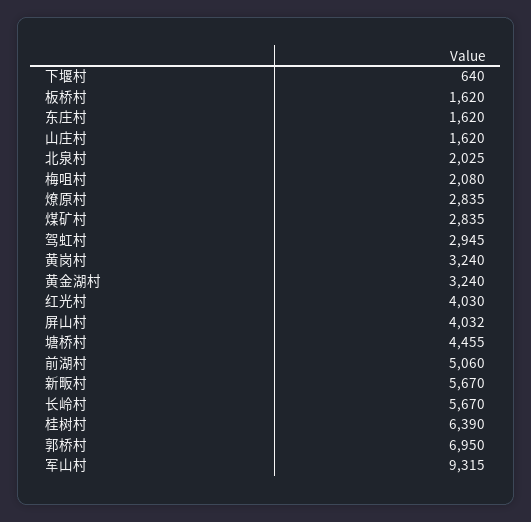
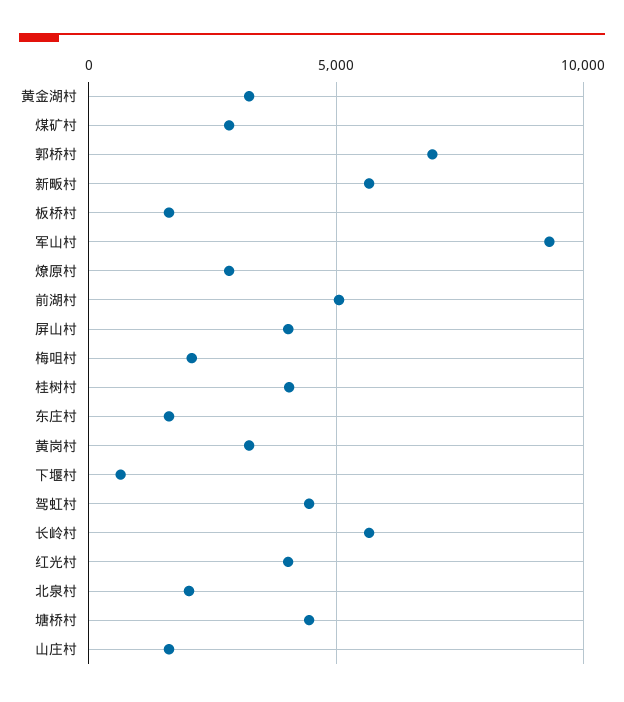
驾虹村: 2945 -> 4500
桂树村: 6390 -> 4000

